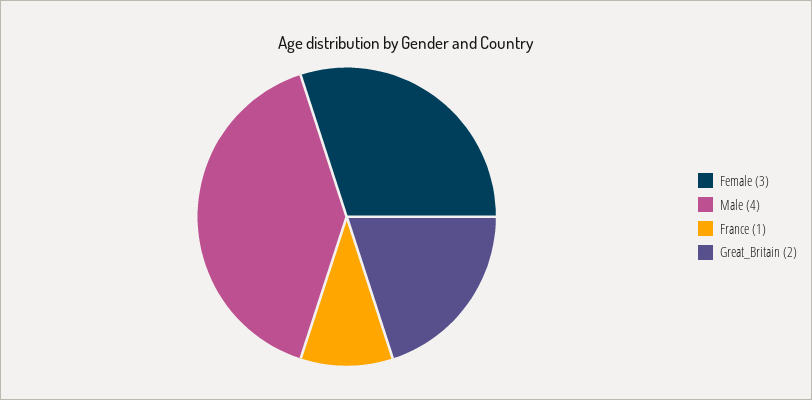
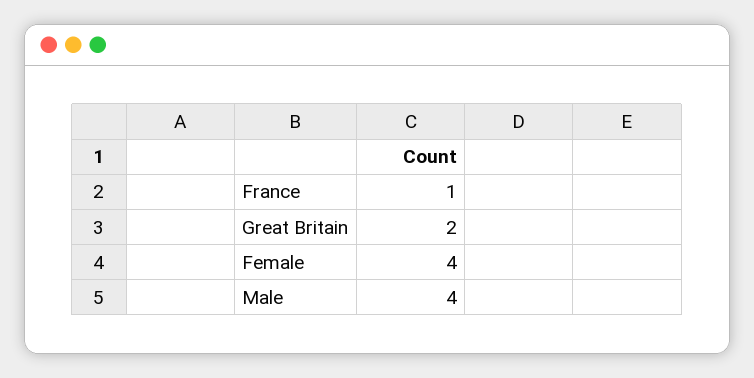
Female: 3 -> 4

